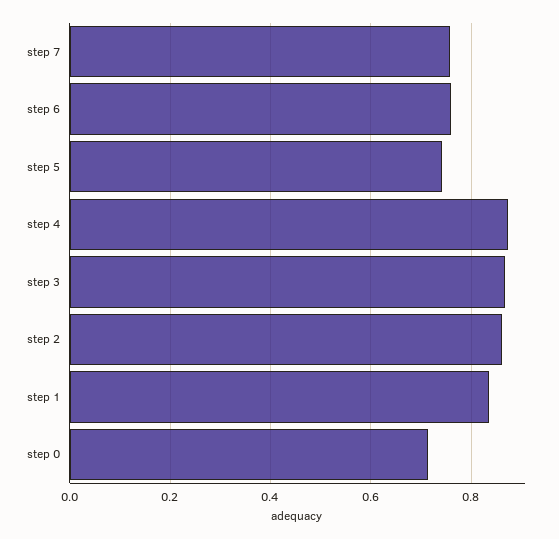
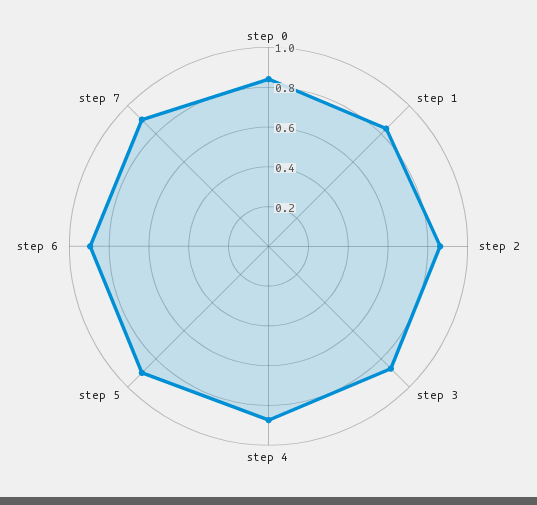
step 7: 0.76 -> 0.9
step 6: 0.76 -> 0.9
step 5: 0.74 -> 0.9
step 0: 0.72 -> 0.85

